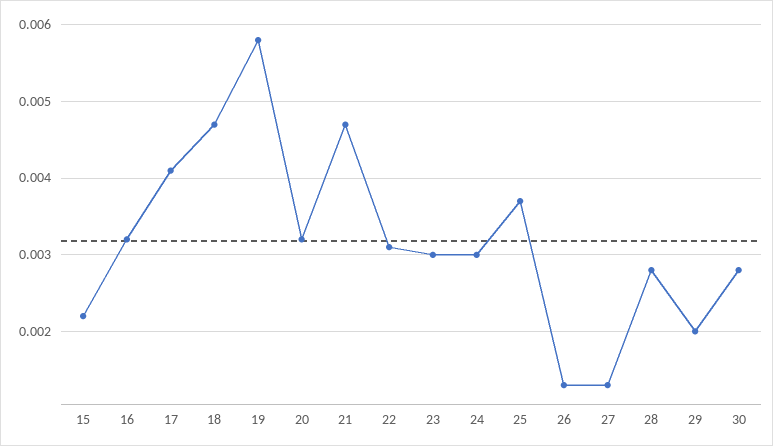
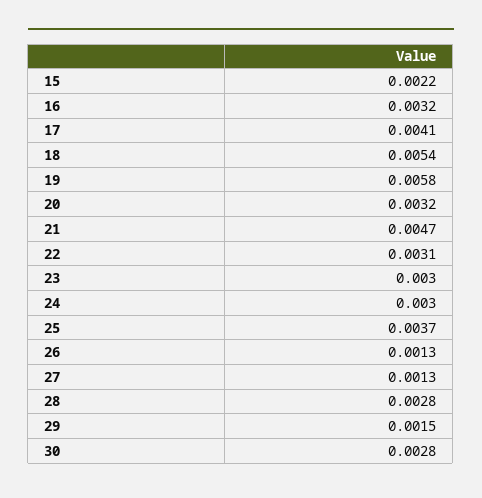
18: 0.0047 -> 0.0054
29: 0.002 -> 0.0015

